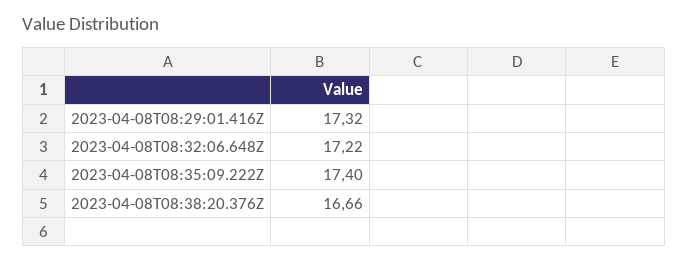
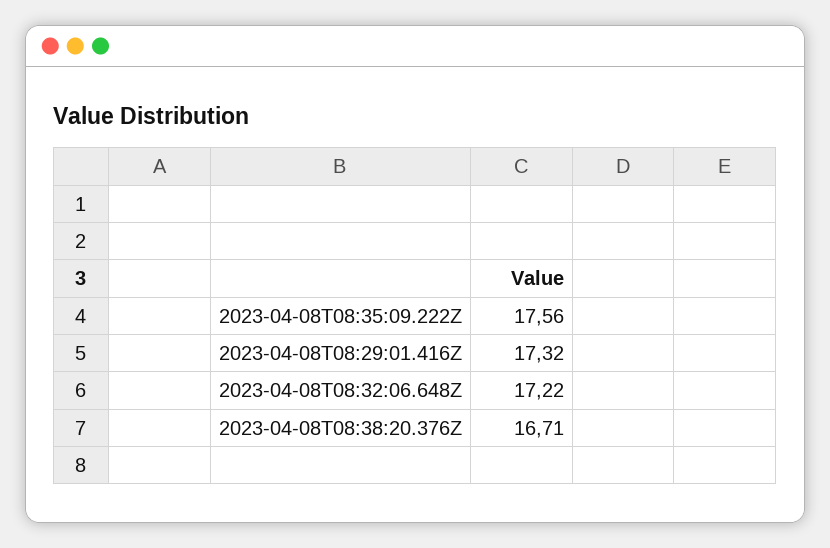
2023-04-08T08:35:09.222Z: 17.4 -> 17.56
2023-04-08T08:38:20.376Z: 16.66 -> 16.71

